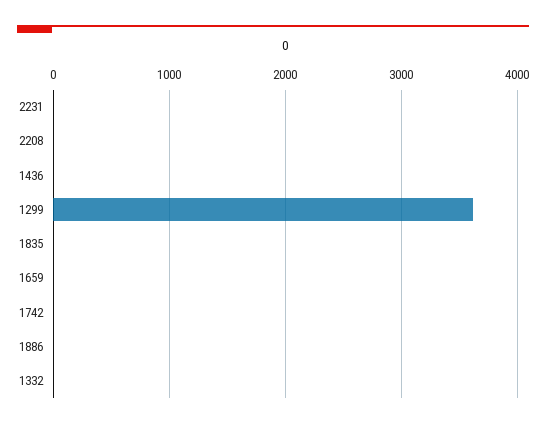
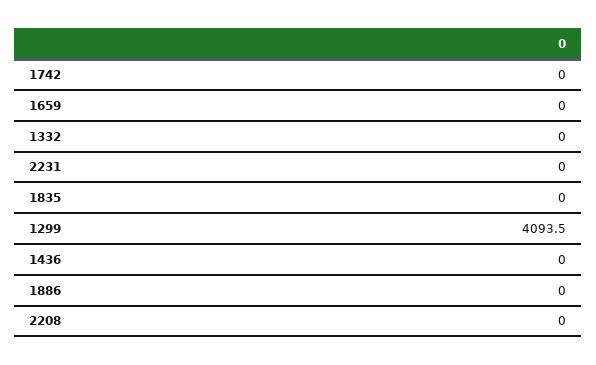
1299: 3600 -> 4093.5

